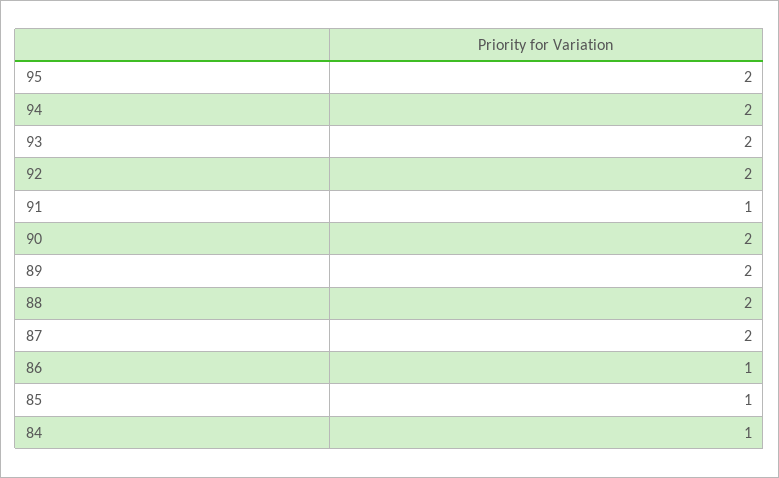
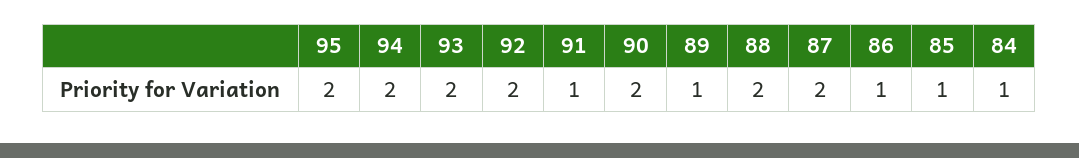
89: 2 -> 1

